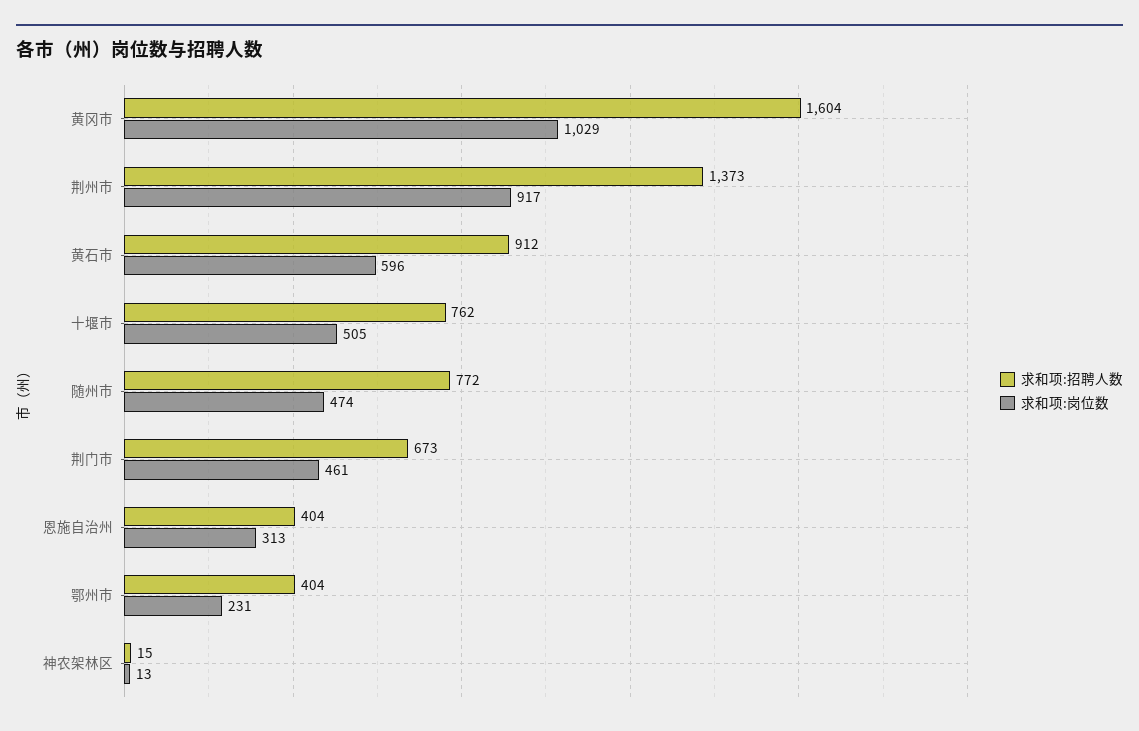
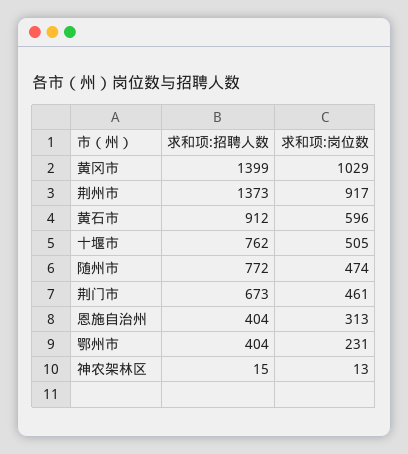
求和项:招聘人数, 黄冈市: 1604 -> 1399

